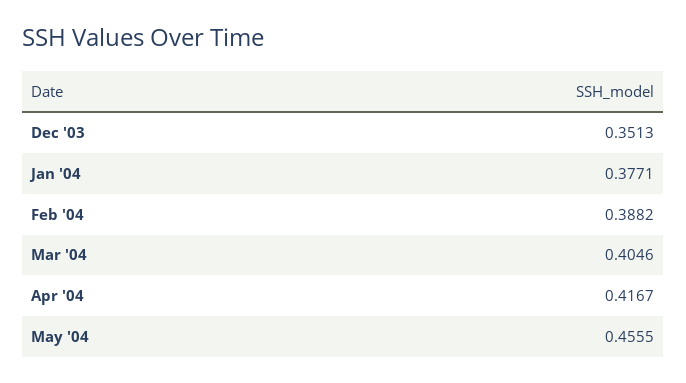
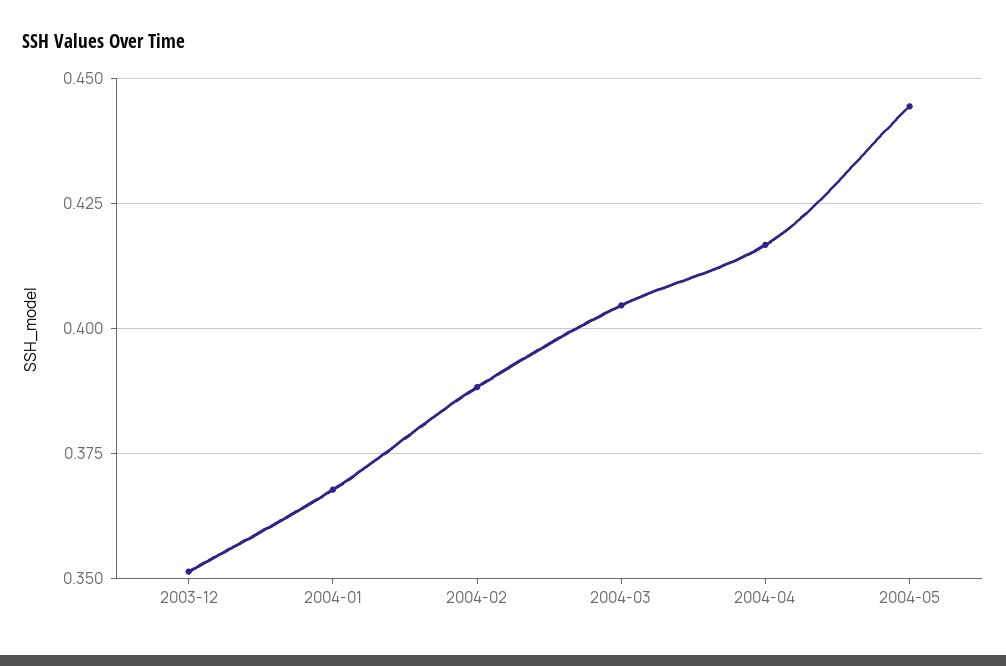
Jan '04: 0.3771 -> 0.3675
May '04: 0.4555 -> 0.445

